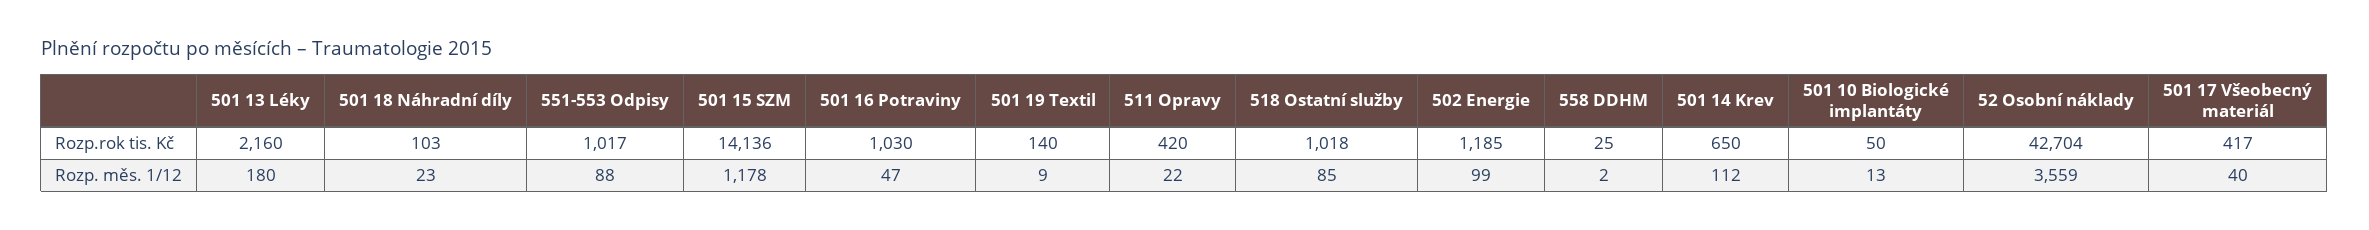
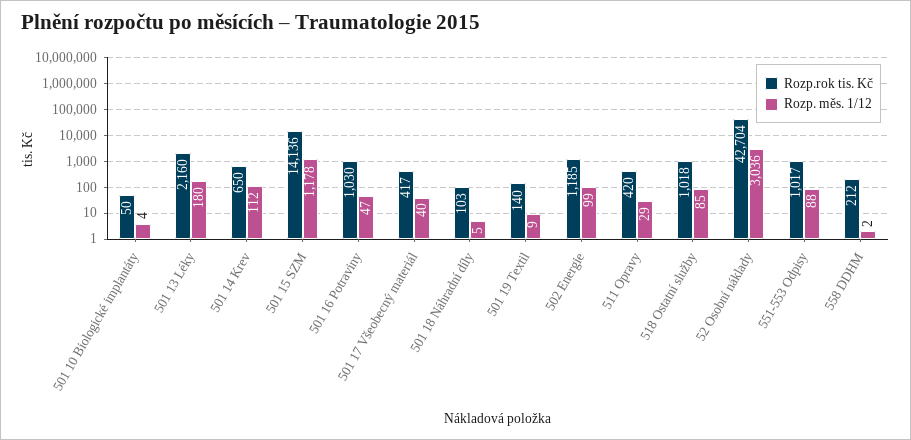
Rozp.rok tis. Kč, 558 DDHM: 25 -> 212
Rozp. měs. 1/12, 501 18 Náhradní díly: 23 -> 5
Rozp. měs. 1/12, 511 Opravy: 22 -> 29
Rozp. měs. 1/12, 501 10 Biologické implantáty: 13 -> 4
Rozp. měs. 1/12, 52 Osobní náklady: 3559 -> 3036

